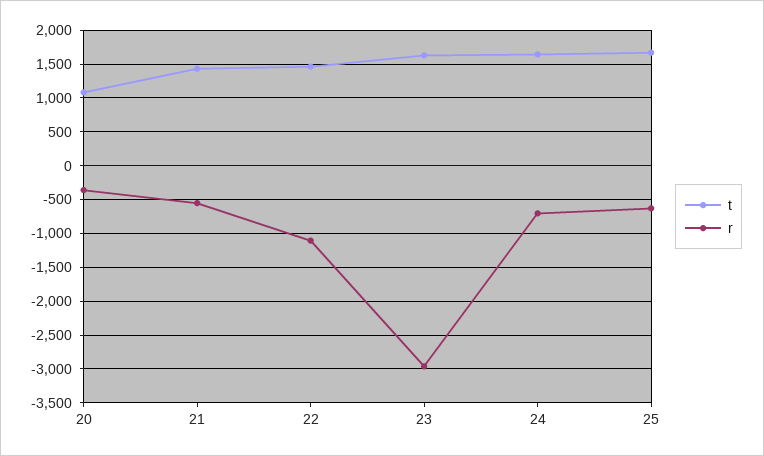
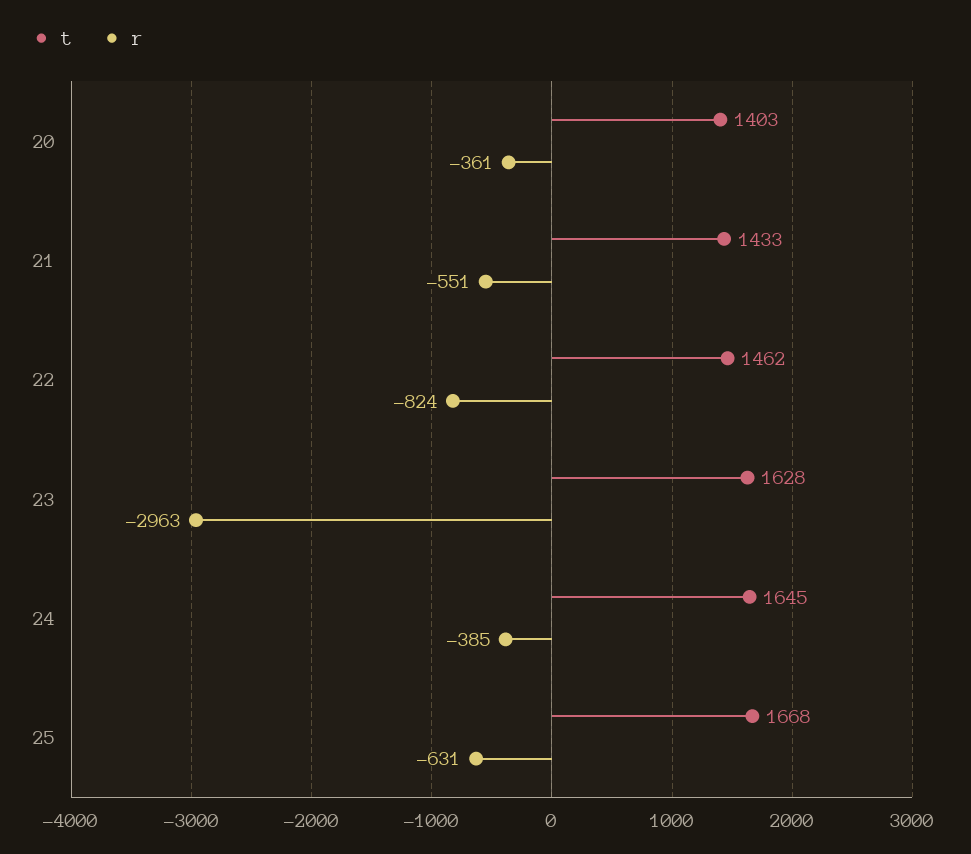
t, 20: 1100 -> 1403
r, 22: -1100 -> -824
r, 24: -700 -> -385

